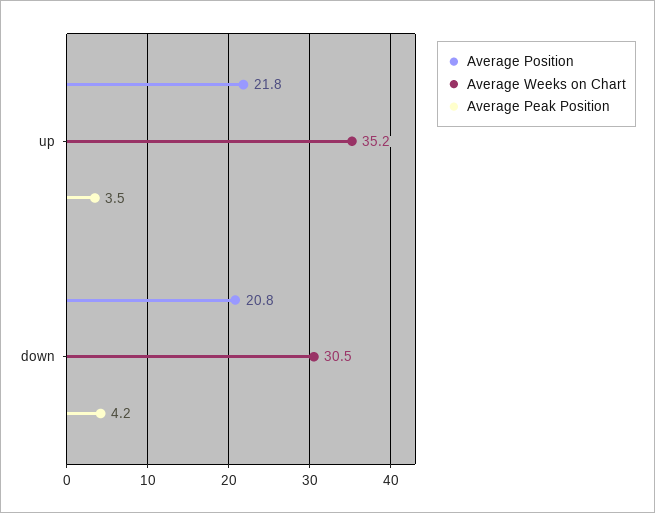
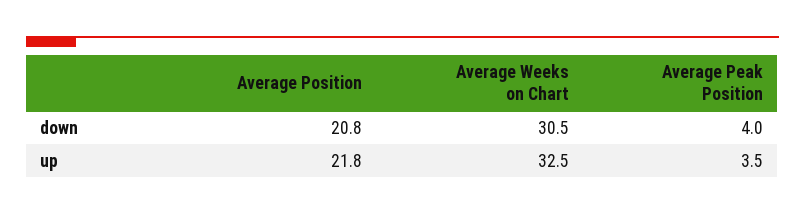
Average Weeks on Chart, up: 35.2 -> 32.5
Average Peak Position, down: 4.2 -> 4

